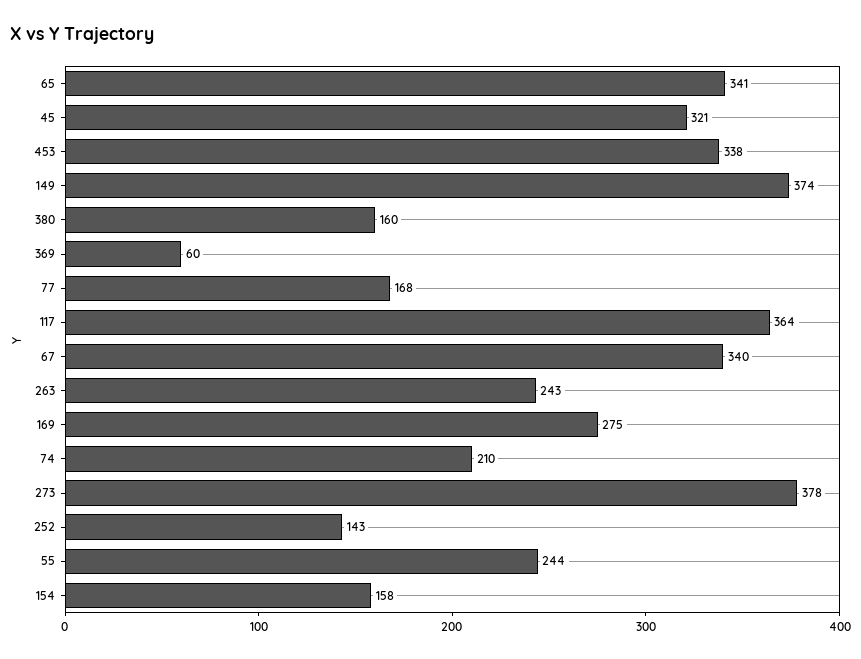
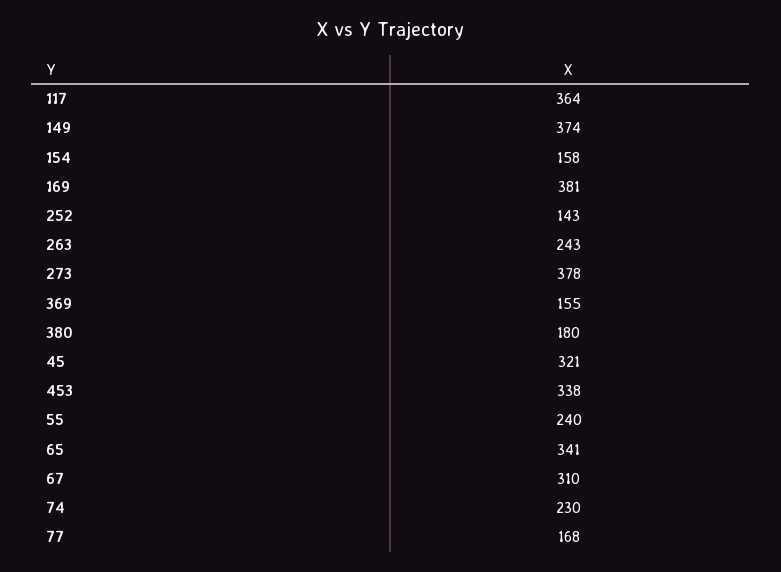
380: 160 -> 180
369: 60 -> 155
67: 340 -> 310
169: 275 -> 381
74: 210 -> 230
55: 244 -> 240

